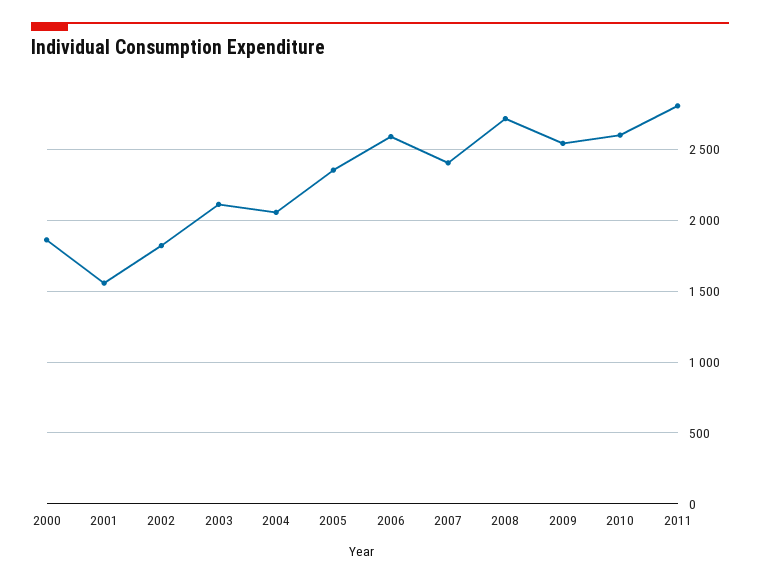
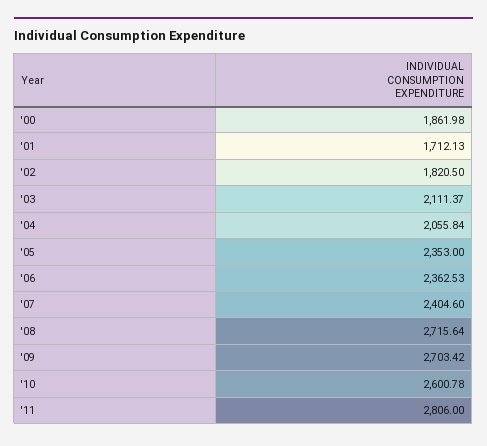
2001: 1550 -> 1712.13
2006: 2600 -> 2362.53
2009: 2550 -> 2703.42

